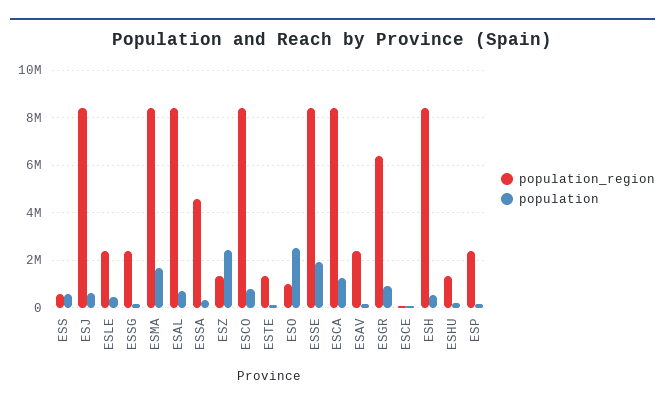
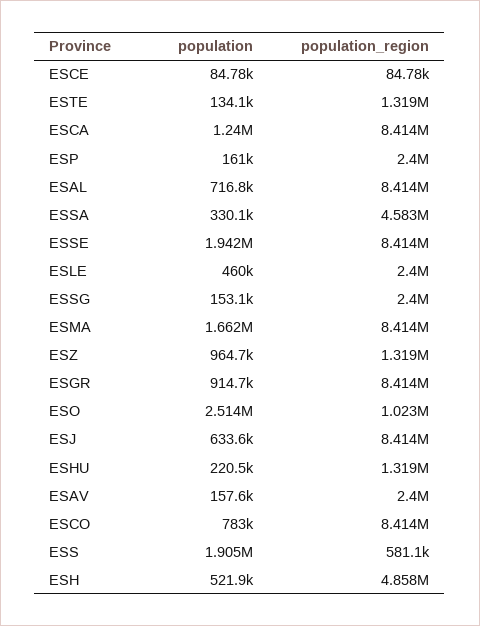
population, ESS: 500000 -> 1905000
population, ESZ: 2500000 -> 964700
population_region, ESGR: 6500000 -> 8414000
population_region, ESH: 8500000 -> 4858000

